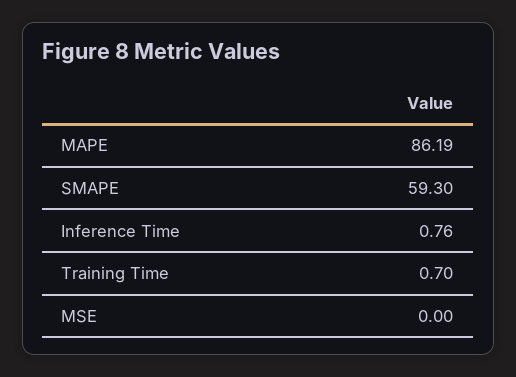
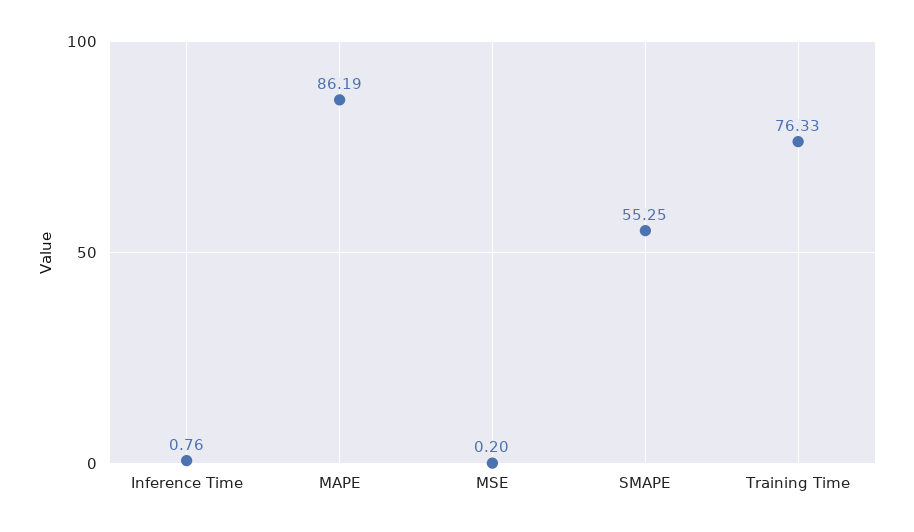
SMAPE: 59.3 -> 55.25
Training Time: 0.7 -> 76.33
MSE: 0 -> 0.2

